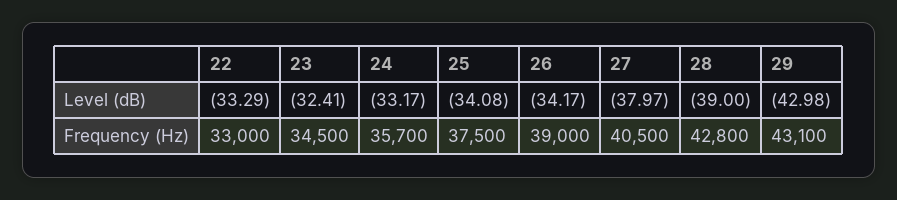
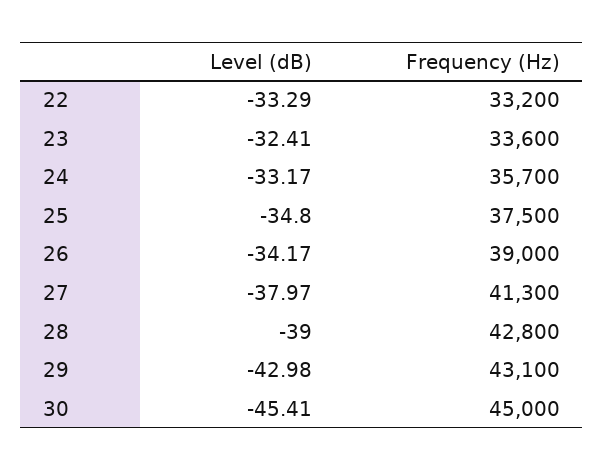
25, Level (dB): -34.08 -> -34.8
22, Frequency (Hz): 33000 -> 33200
23, Frequency (Hz): 34500 -> 33600
27, Frequency (Hz): 40500 -> 41300
30, Level (dB): none -> -45.41
30, Frequency (Hz): none -> 45000

